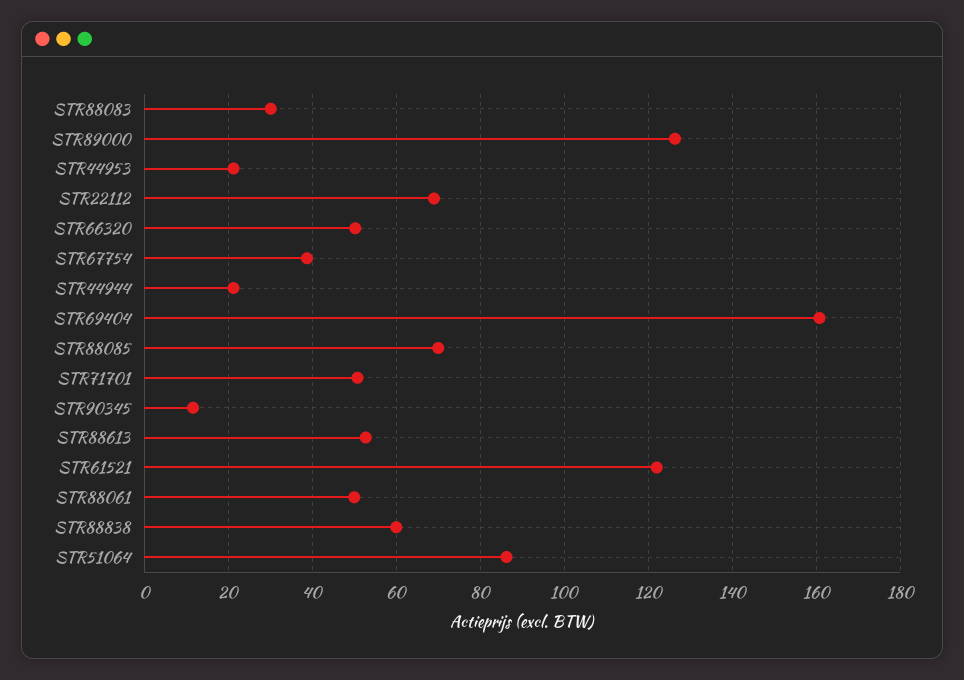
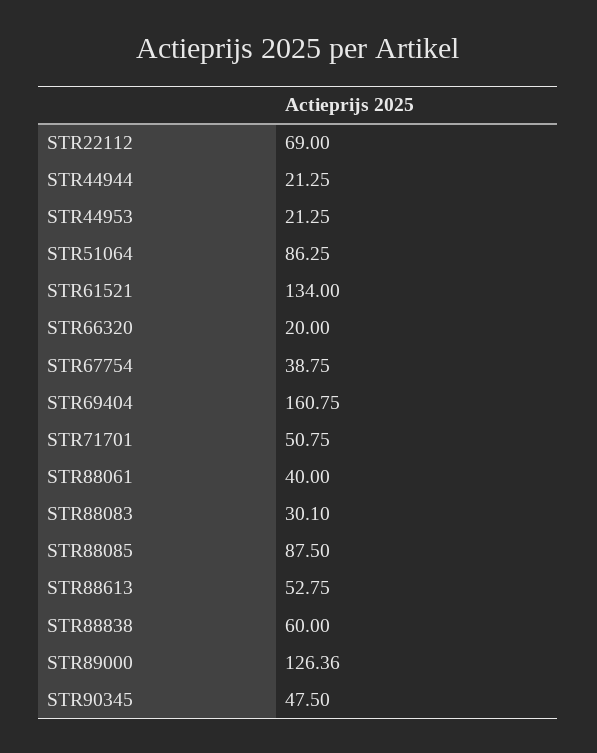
STR66320: 50 -> 20
STR88085: 70 -> 87.5
STR90345: 12 -> 47.5
STR61521: 122 -> 134
STR88061: 50 -> 40

